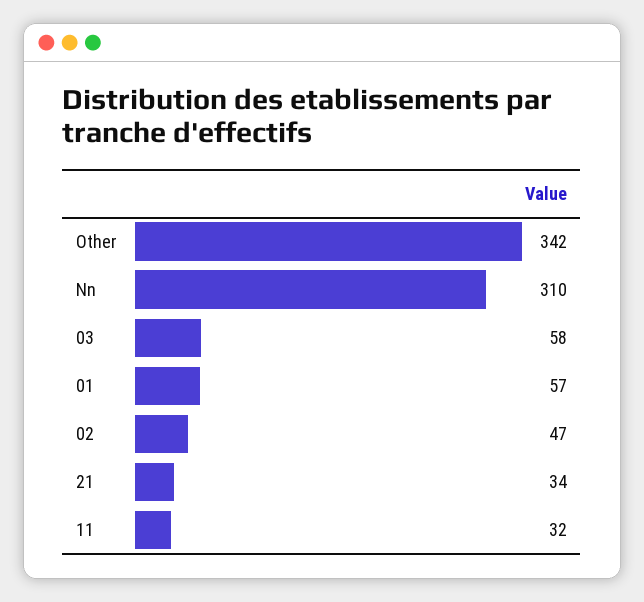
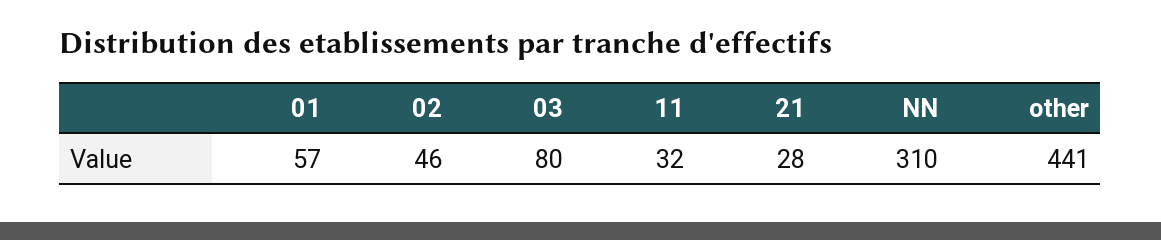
Other: 342 -> 441
03: 58 -> 80
02: 47 -> 46
21: 34 -> 28

